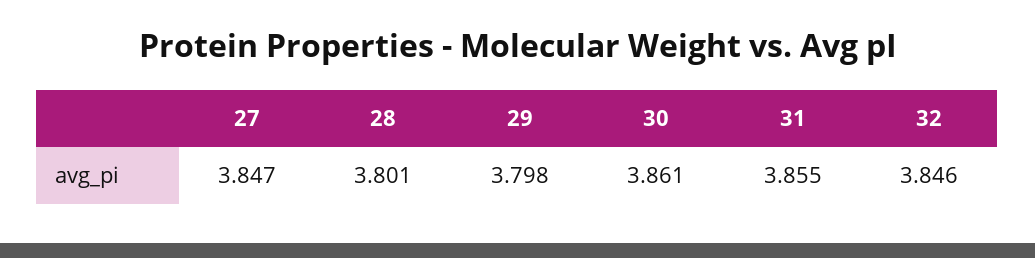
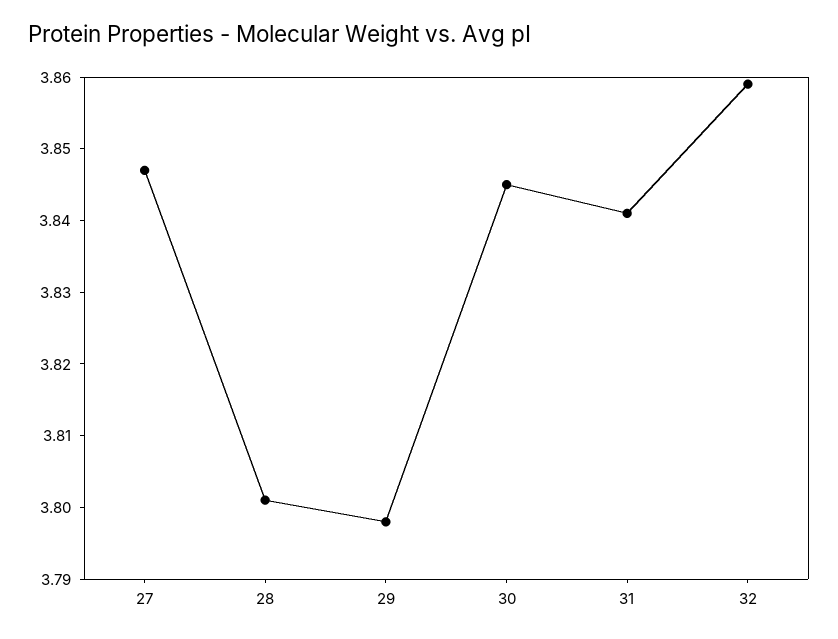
30: 3.861 -> 3.845
31: 3.855 -> 3.84
32: 3.846 -> 3.86

